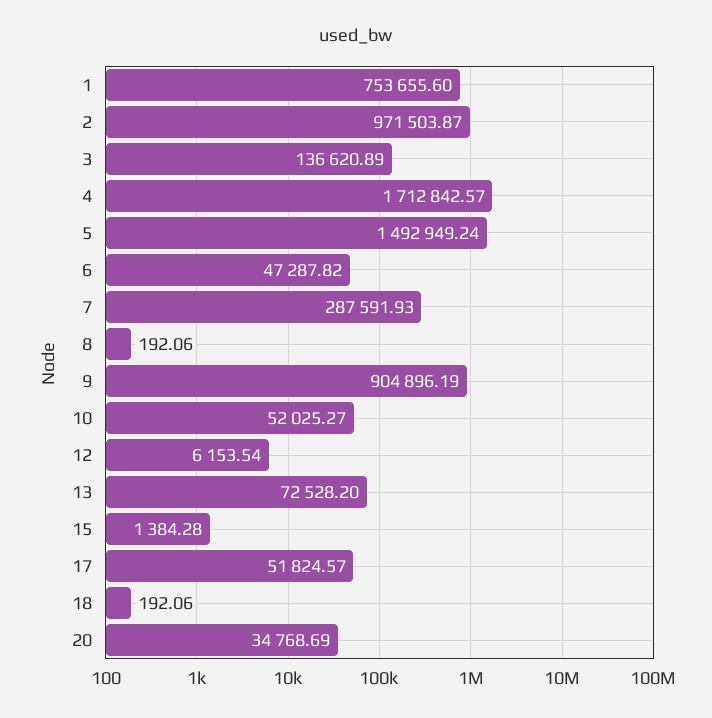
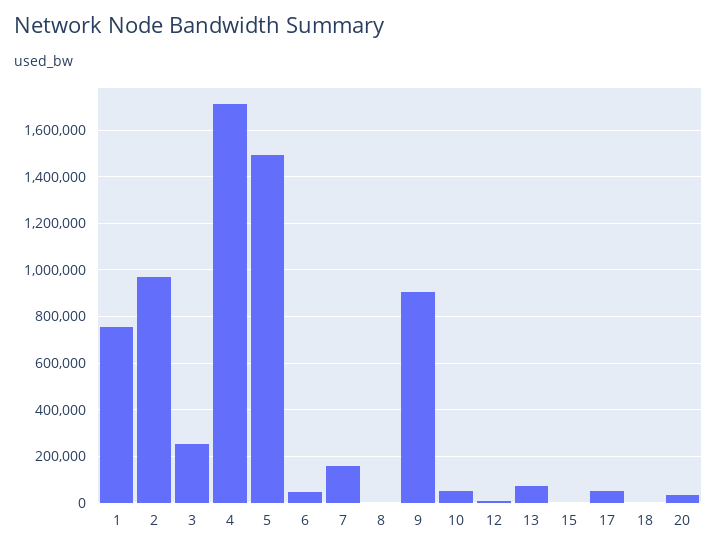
3: 136620.89 -> 250000
7: 287591.93 -> 150000

